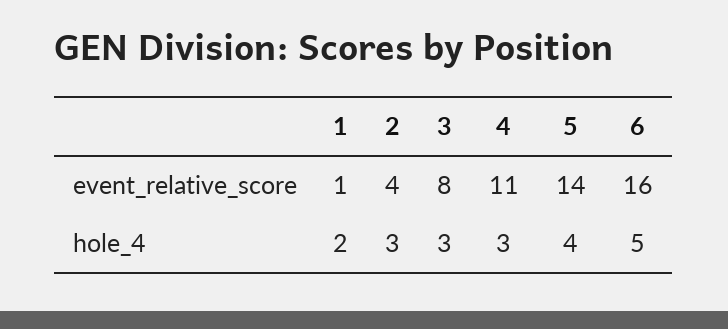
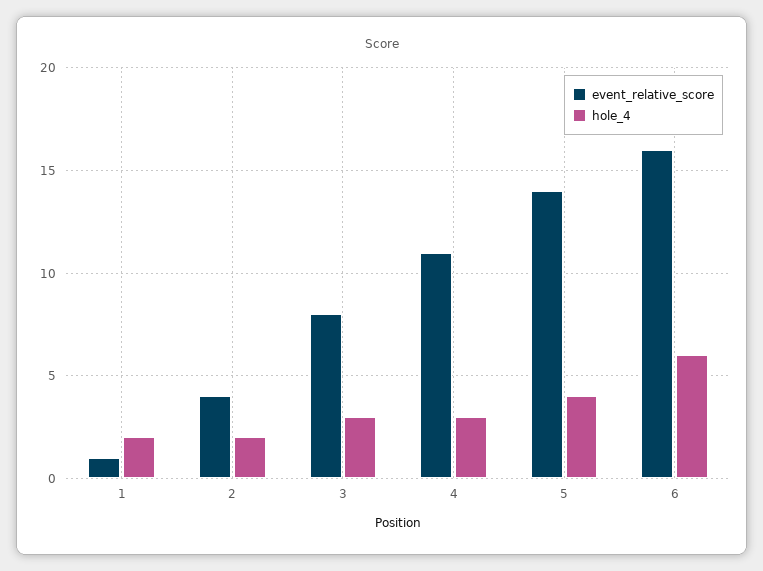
hole_4, 2: 3 -> 2
hole_4, 6: 5 -> 6

